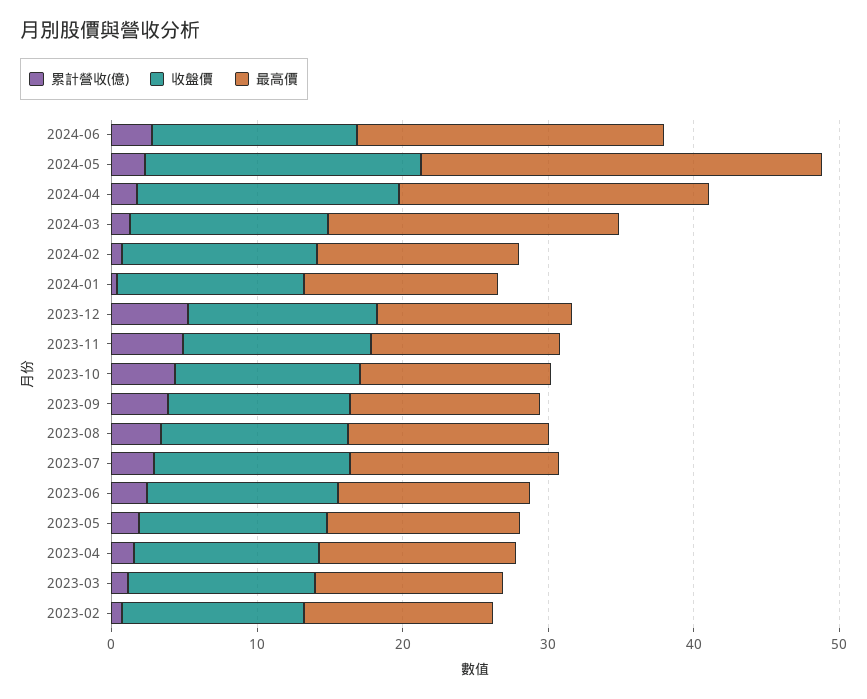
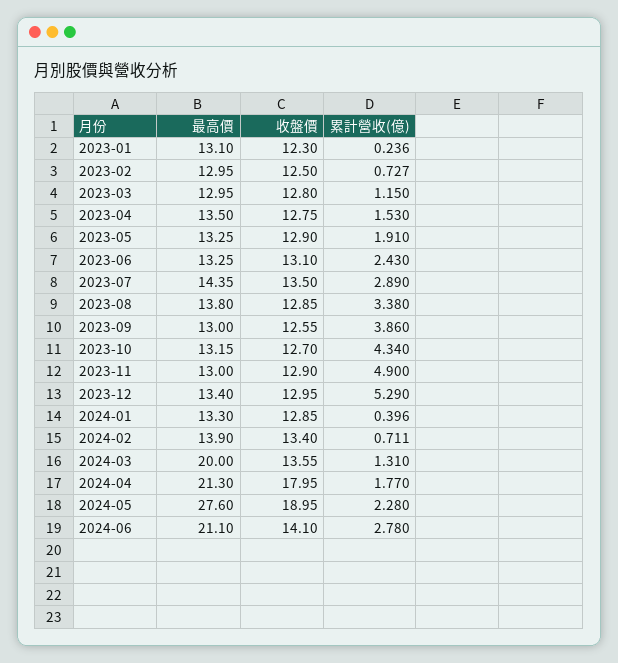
最高價, 2023-01: none -> 13.1
收盤價, 2023-01: none -> 12.3
累計營收(億), 2023-01: none -> 0.236

